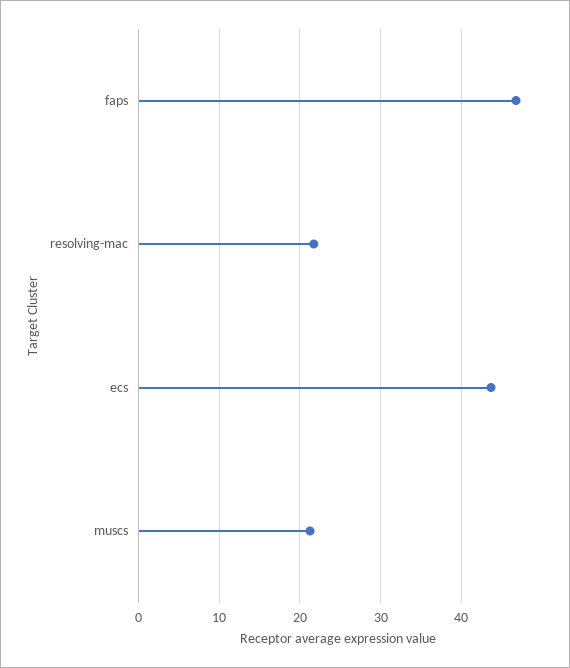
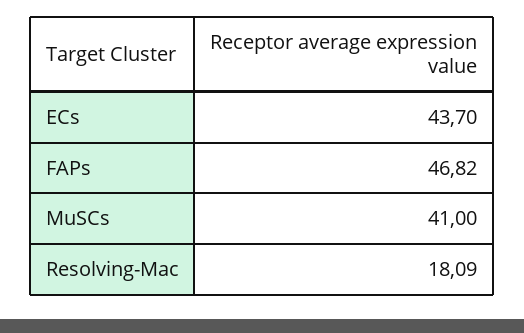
resolving-mac: 22 -> 18.09
muscs: 21 -> 41

